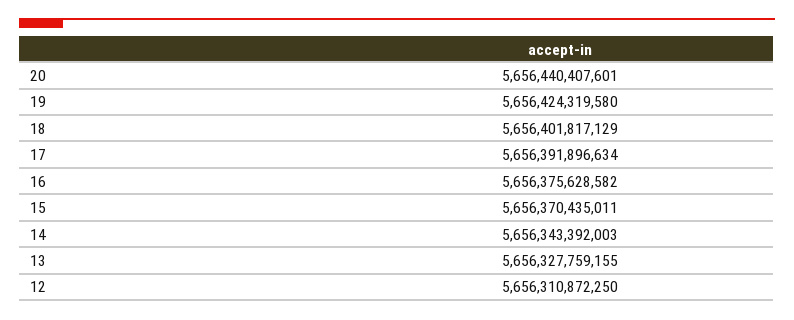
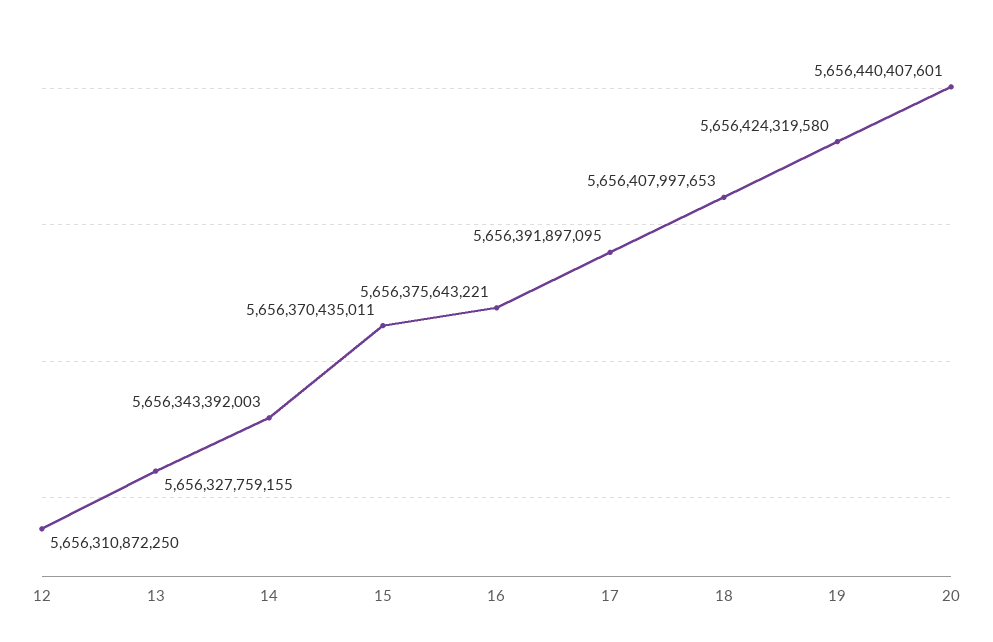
18: 5656401817129 -> 5656407997653
17: 5656391896634 -> 5656391897095
16: 5656375628582 -> 5656375643221

